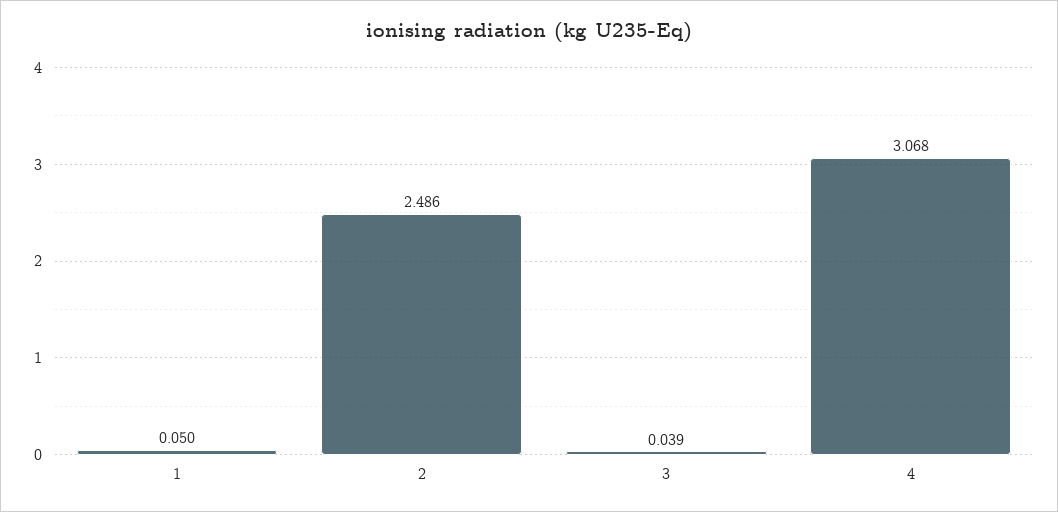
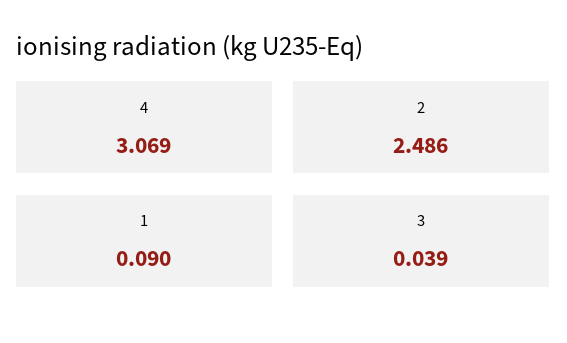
1: 0.05 -> 0.09
4: 3.068 -> 3.069

